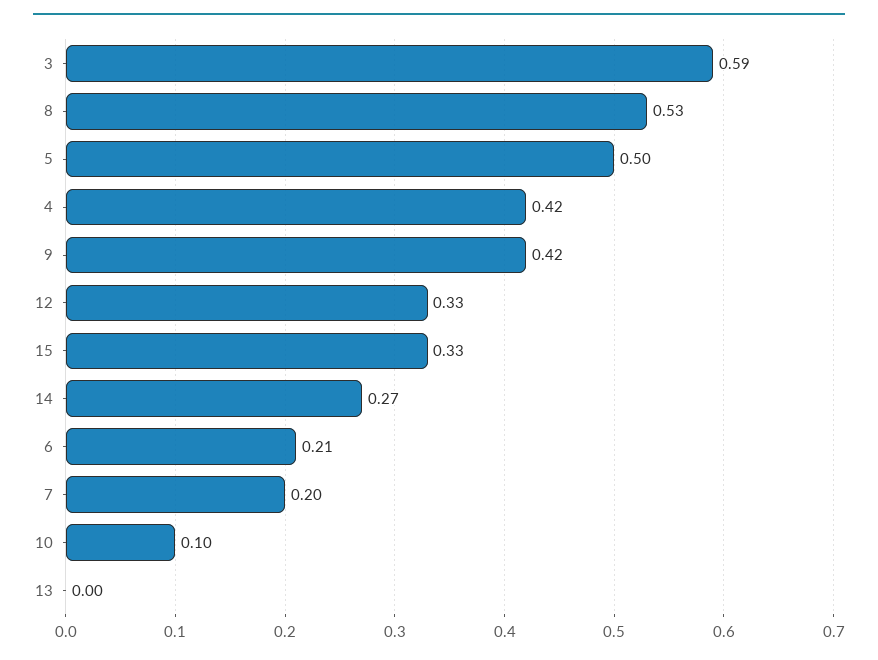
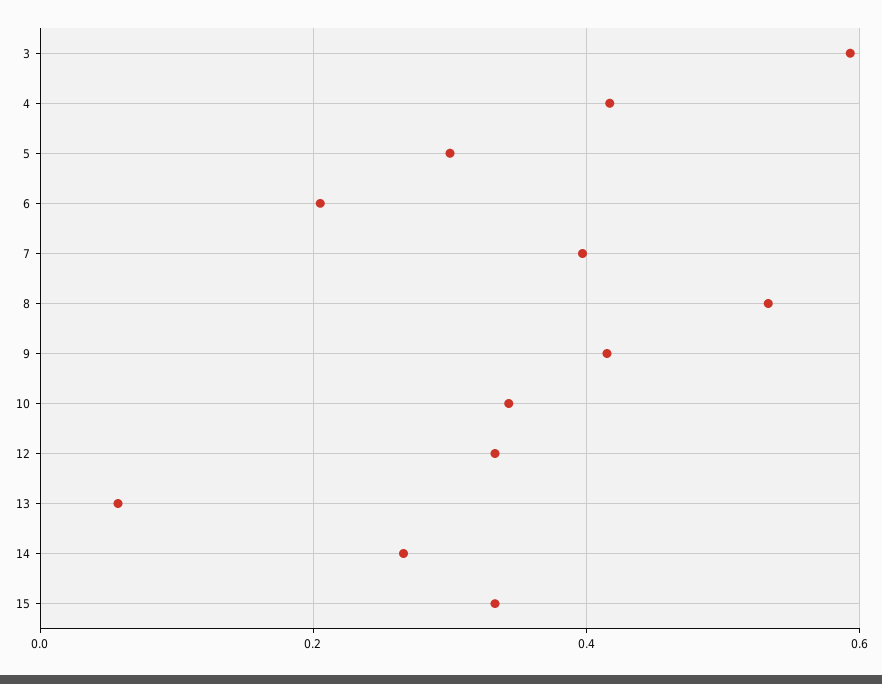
5: 0.5 -> 0.3
7: 0.2 -> 0.4
10: 0.1 -> 0.34
13: 0 -> 0.06

